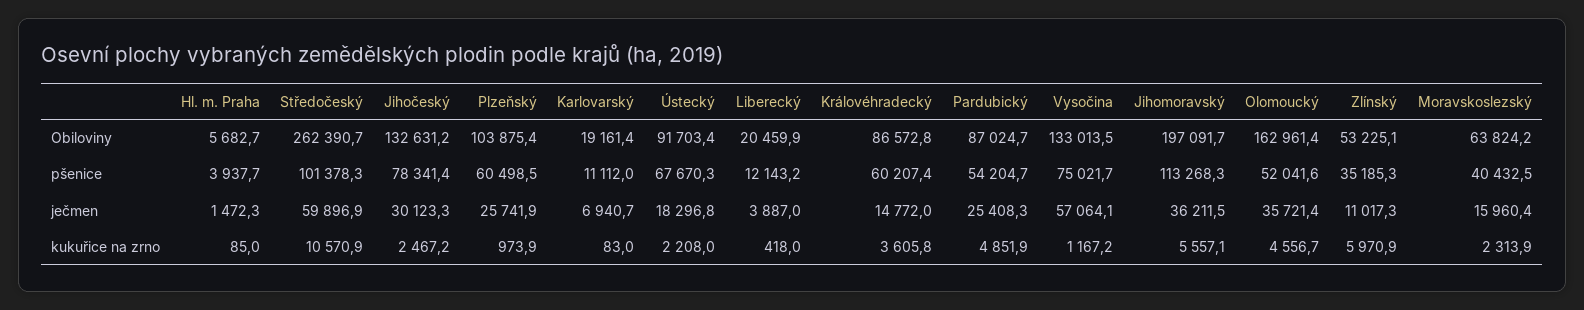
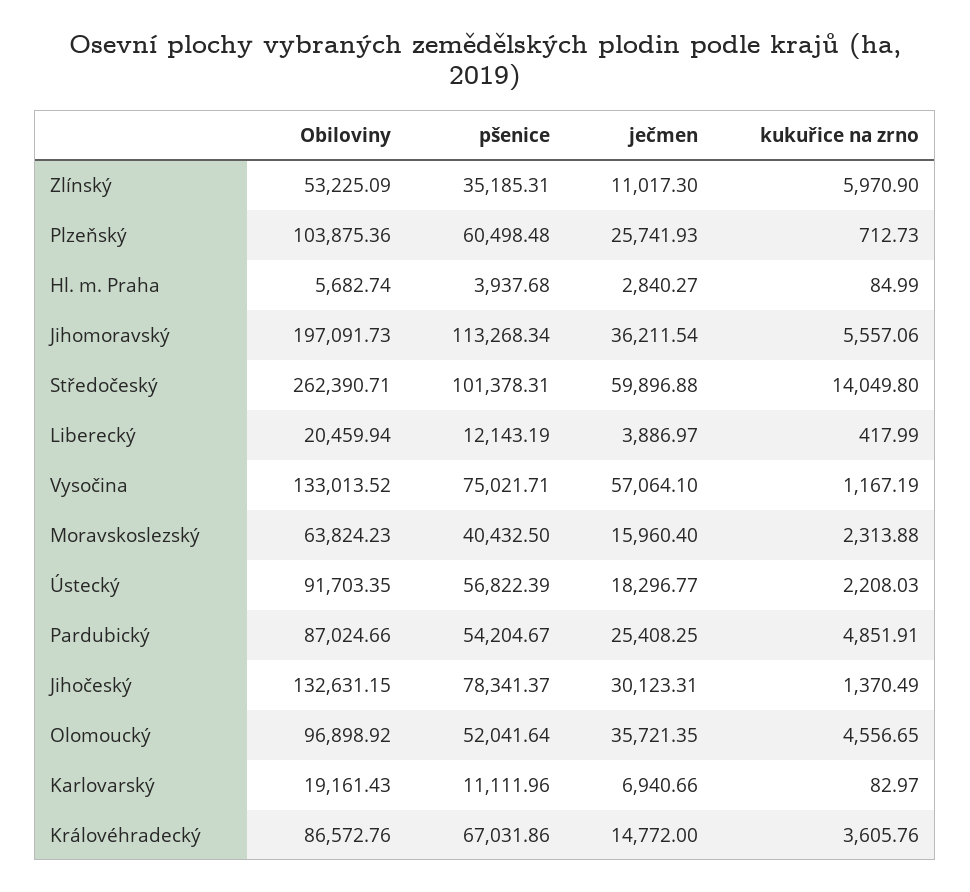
Olomoucký, Obiloviny: 162961.4 -> 96898.92
Ústecký, pšenice: 67670.3 -> 56822.39
Královéhradecký, pšenice: 60207.4 -> 67031.86
Hl. m. Praha, ječmen: 1472.3 -> 2840.27
Středočeský, kukuřice na zrno: 10570.9 -> 14049.8
Jihočeský, kukuřice na zrno: 2467.2 -> 1370.49
Plzeňský, kukuřice na zrno: 973.9 -> 712.73

